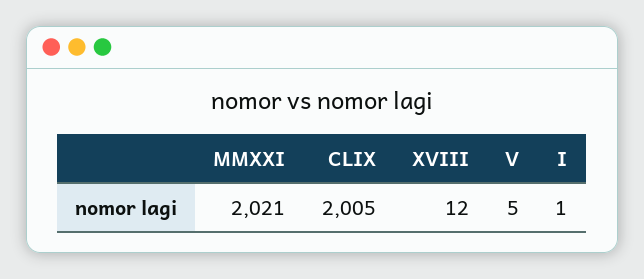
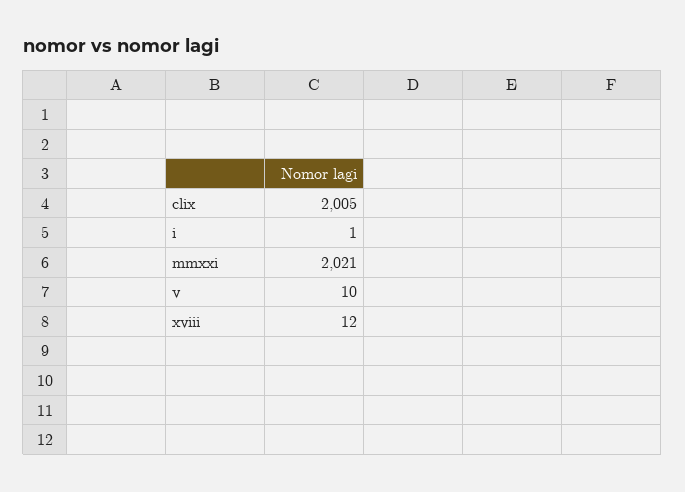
V: 5 -> 10

